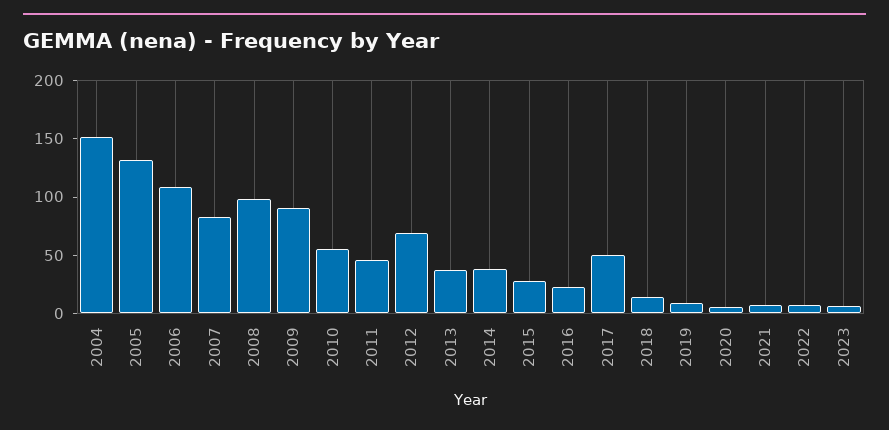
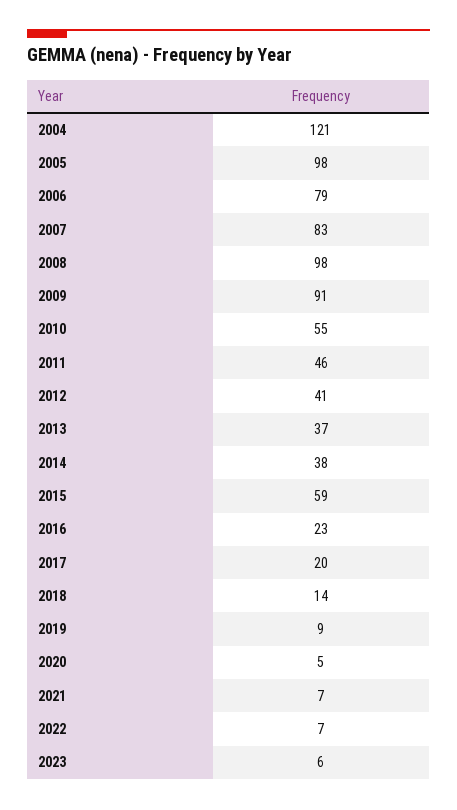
2004: 150 -> 121
2005: 130 -> 98
2006: 110 -> 79
2012: 70 -> 41
2015: 30 -> 59
2017: 50 -> 20

